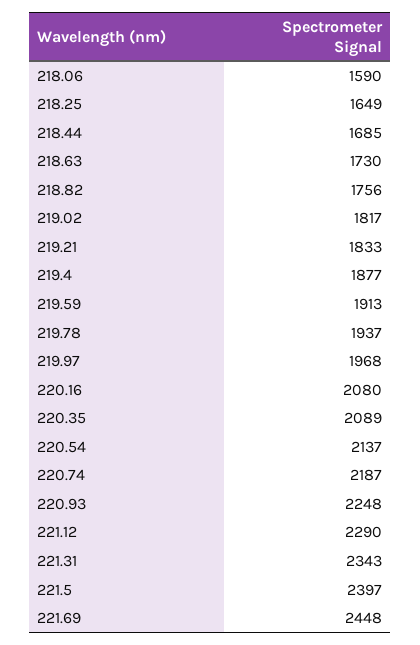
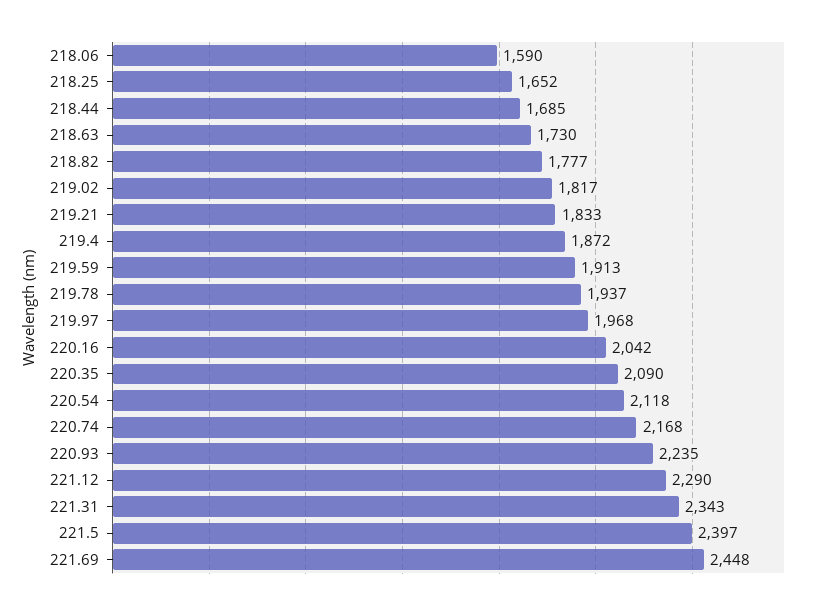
218.25: 1649 -> 1652
218.82: 1756 -> 1777
219.4: 1877 -> 1872
220.16: 2080 -> 2042
220.35: 2089 -> 2090
220.54: 2137 -> 2118
220.74: 2187 -> 2168
220.93: 2248 -> 2235

